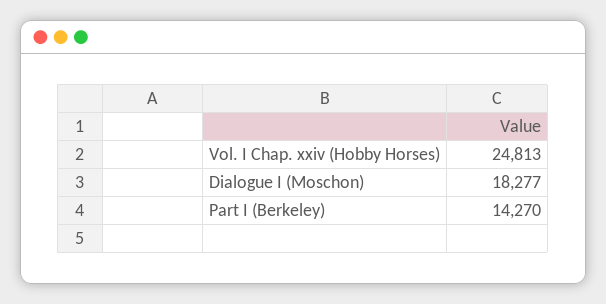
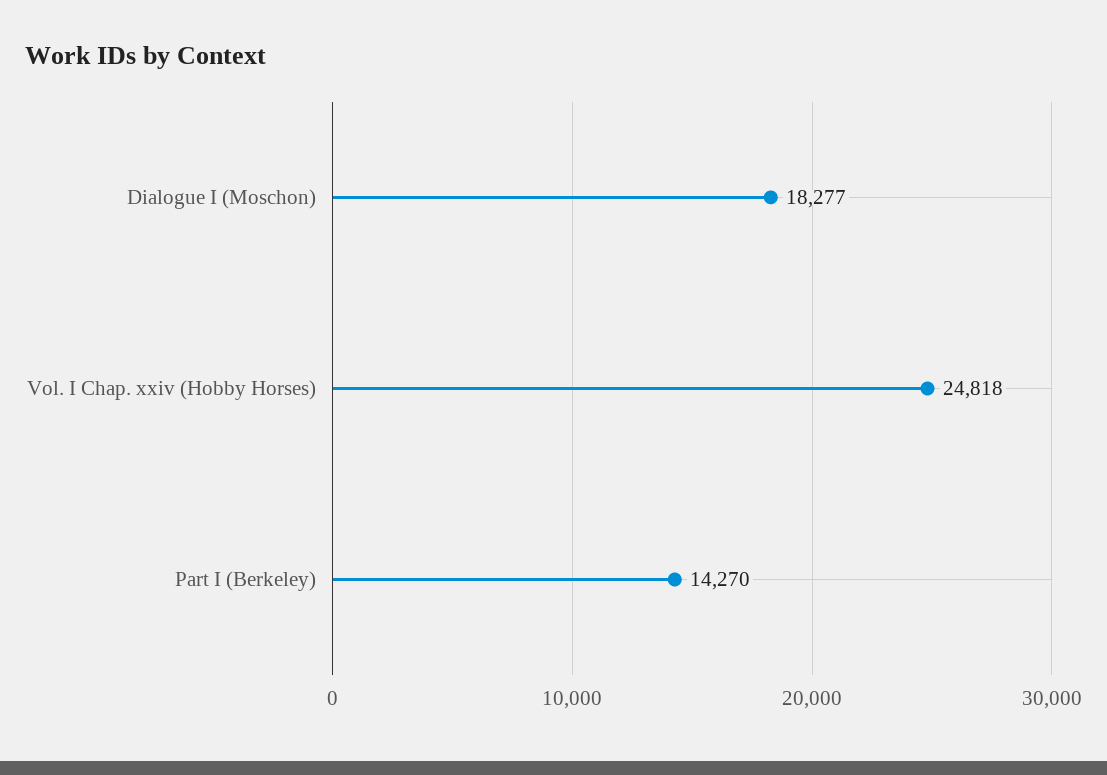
Vol. I Chap. xxiv (Hobby Horses): 24813 -> 24818

